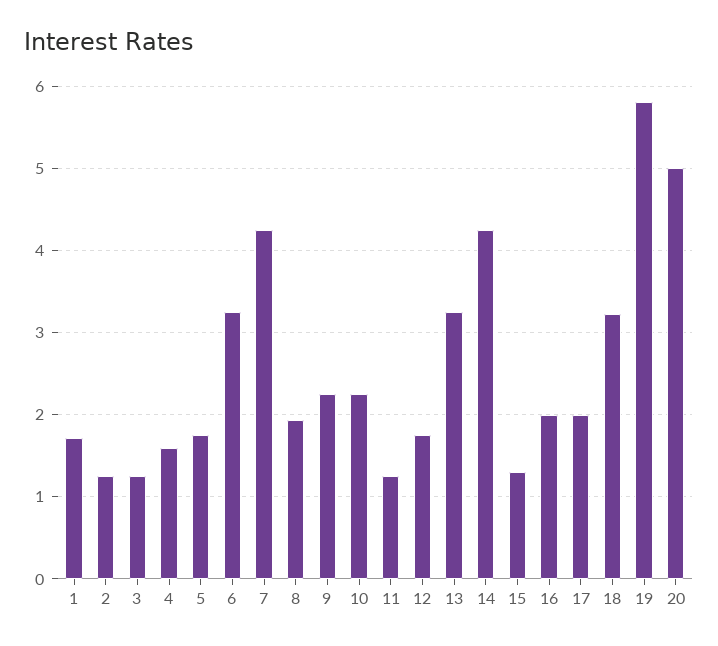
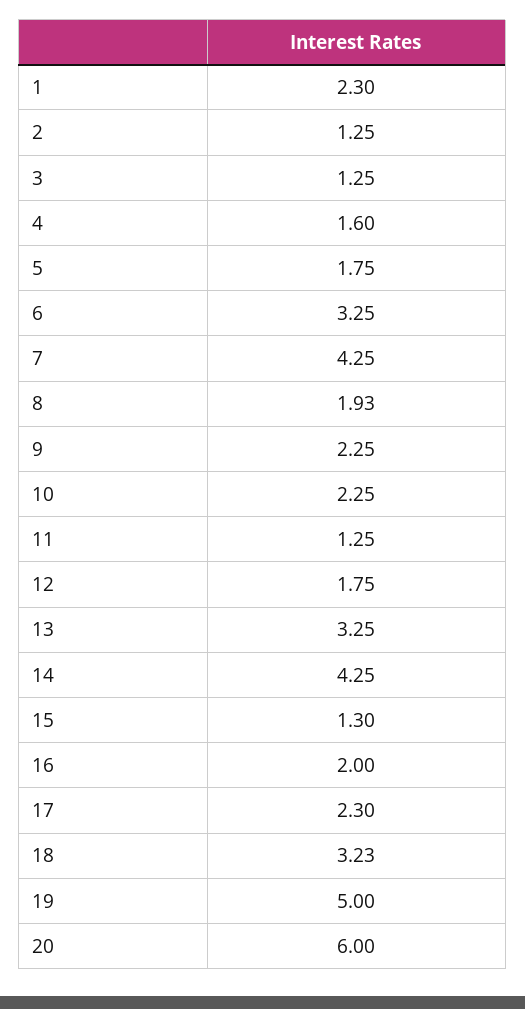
1: 1.7 -> 2.3
17: 2 -> 2.3
19: 5.8 -> 5
20: 5 -> 6

